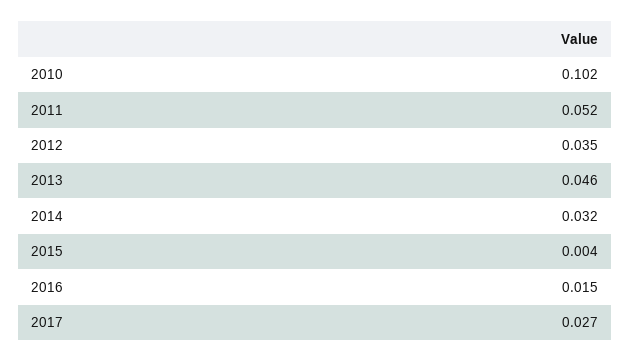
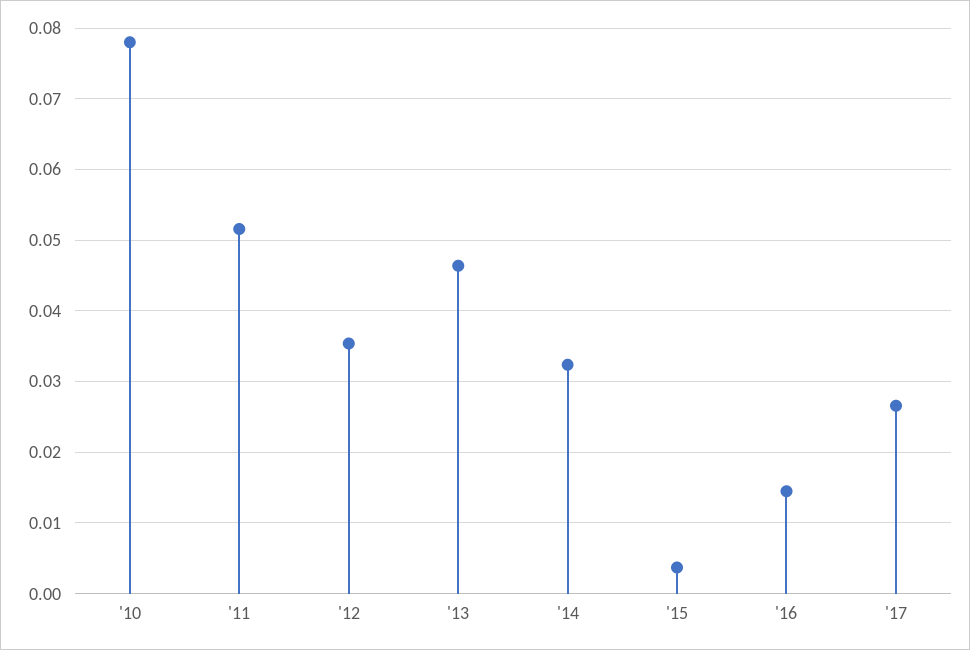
2010: 0.102 -> 0.078

